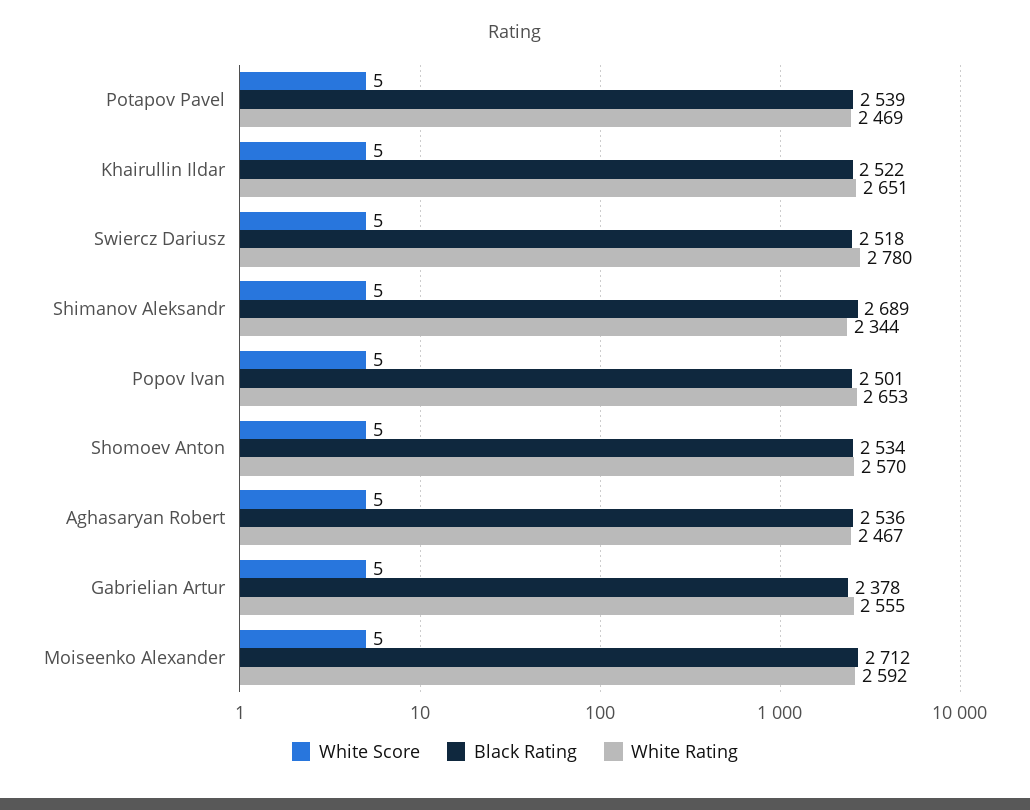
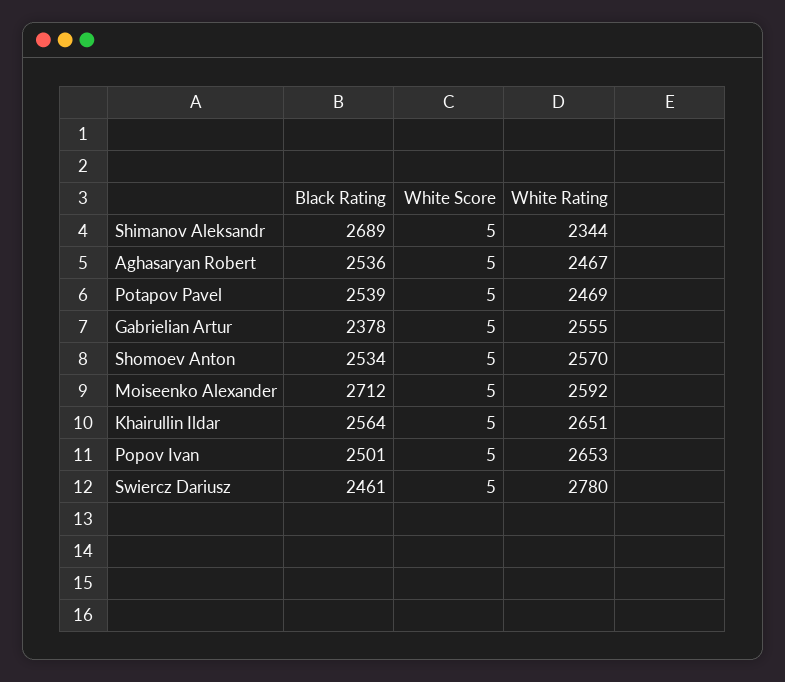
Black Rating, Khairullin Ildar: 2522 -> 2564
Black Rating, Swiercz Dariusz: 2518 -> 2461

